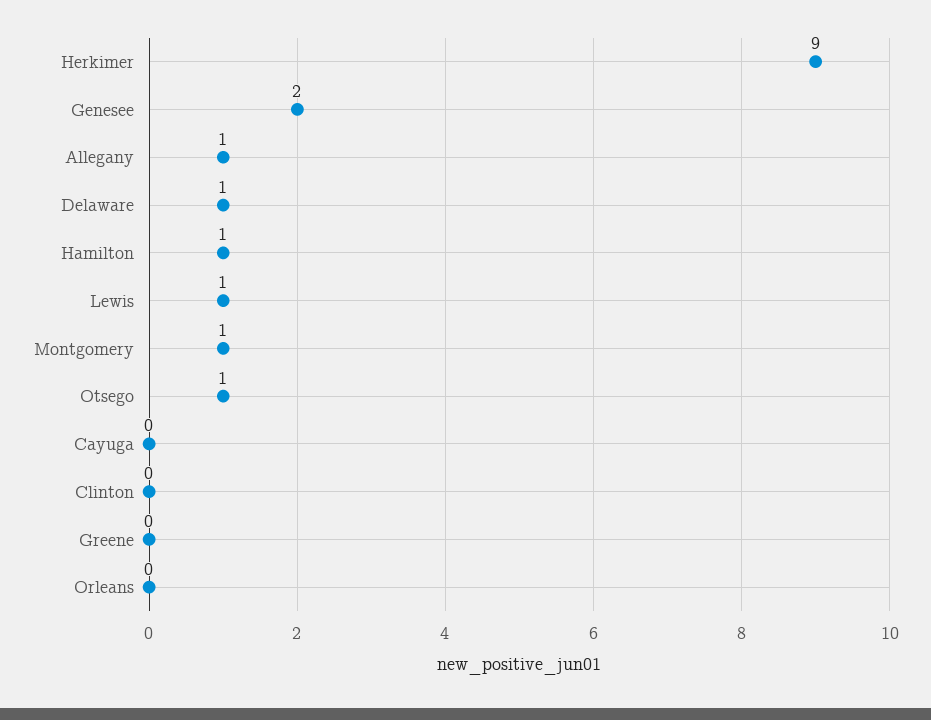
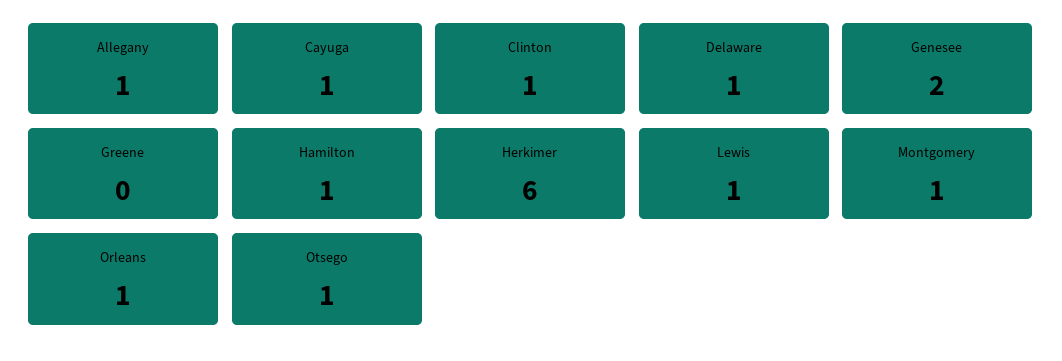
Herkimer: 9 -> 6
Cayuga: 0 -> 1
Clinton: 0 -> 1
Orleans: 0 -> 1

